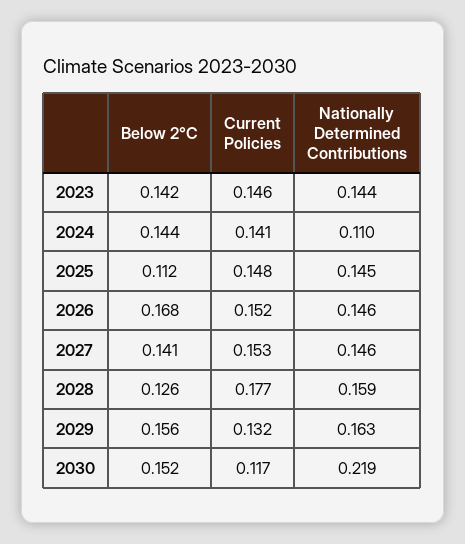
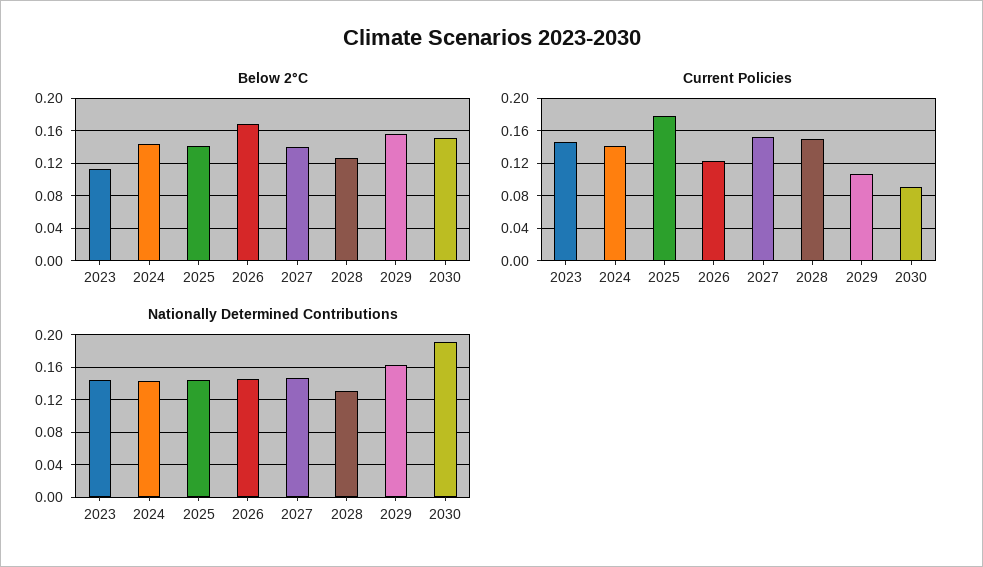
Below 2°C, 2023: 0.142 -> 0.11
Nationally Determined Contributions, 2024: 0.11 -> 0.14
Below 2°C, 2025: 0.112 -> 0.14
Current Policies, 2025: 0.148 -> 0.18
Current Policies, 2026: 0.152 -> 0.12
Current Policies, 2028: 0.177 -> 0.15
Nationally Determined Contributions, 2028: 0.159 -> 0.13
Current Policies, 2029: 0.132 -> 0.11
Current Policies, 2030: 0.117 -> 0.09
Nationally Determined Contributions, 2030: 0.219 -> 0.19

